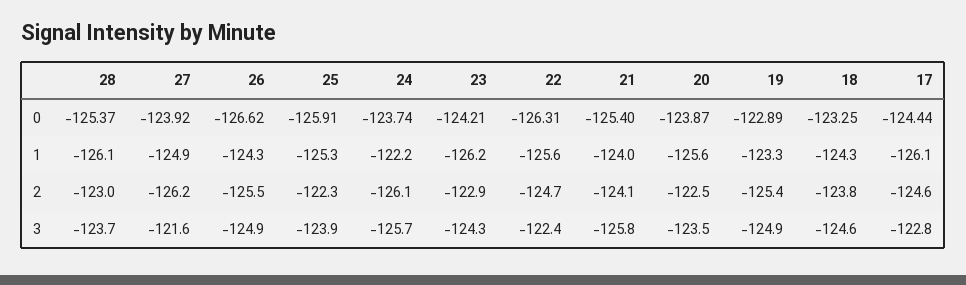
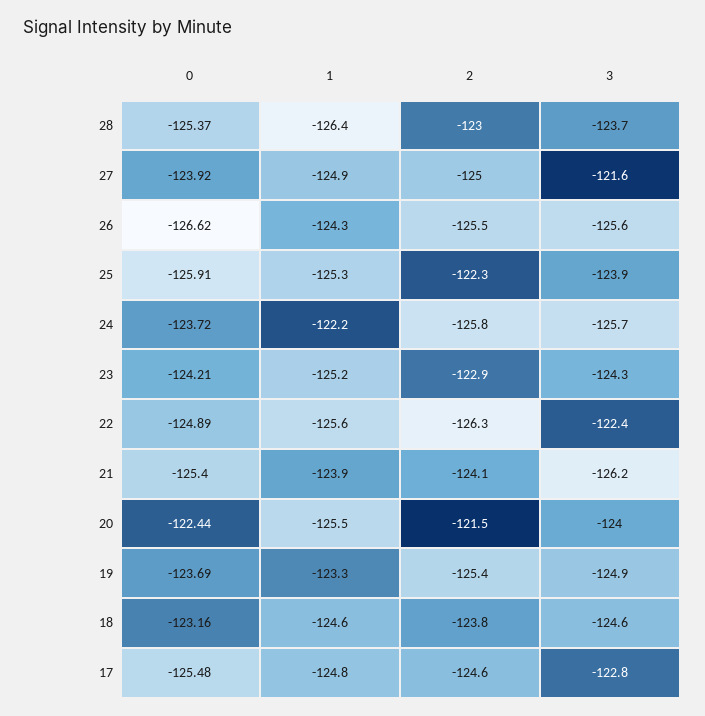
24, 0: -123.74 -> -123.72
22, 0: -126.31 -> -124.89
20, 0: -123.87 -> -122.44
19, 0: -122.89 -> -123.69
18, 0: -123.25 -> -123.16
17, 0: -124.44 -> -125.48
28, 1: -126.1 -> -126.4
23, 1: -126.2 -> -125.2
21, 1: -124 -> -123.9
20, 1: -125.6 -> -125.5
18, 1: -124.3 -> -124.6
17, 1: -126.1 -> -124.8
27, 2: -126.2 -> -125
24, 2: -126.1 -> -125.8
22, 2: -124.7 -> -126.3
20, 2: -122.5 -> -121.5
26, 3: -124.9 -> -125.6
21, 3: -125.8 -> -126.2
20, 3: -123.5 -> -124

